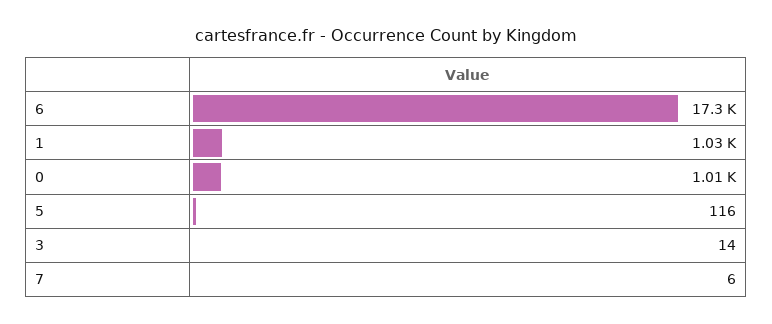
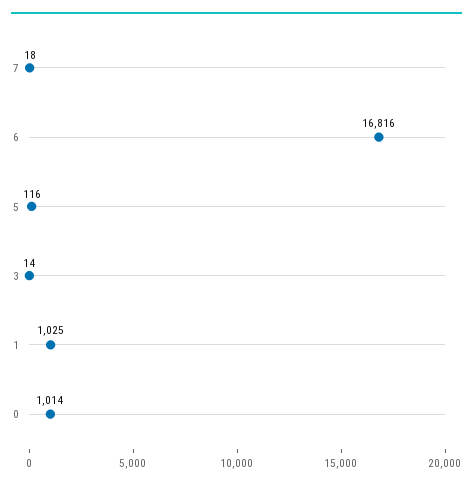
6: 17300 -> 16816
7: 6 -> 18

